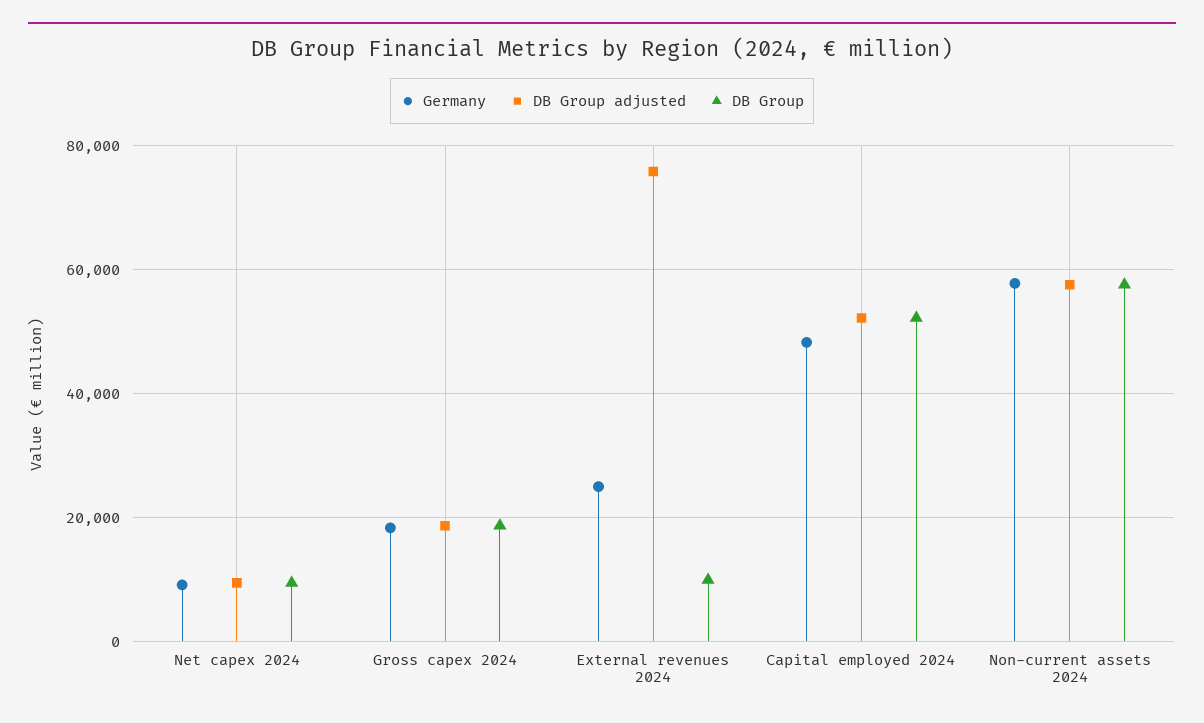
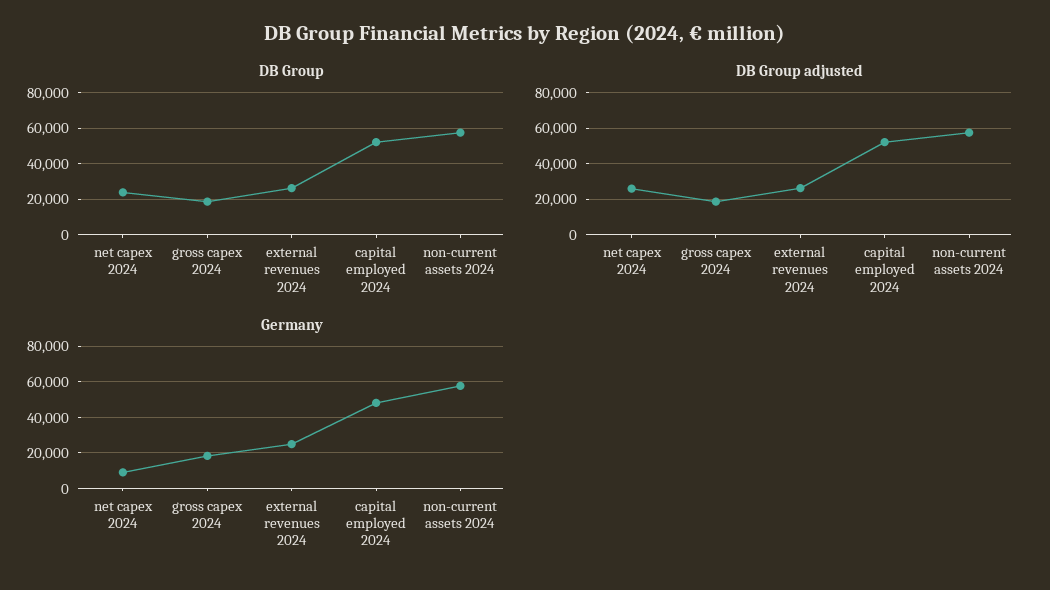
DB Group adjusted, Net capex 2024: 10000 -> 25000
DB Group, Net capex 2024: 10000 -> 25000
DB Group adjusted, External revenues 2024: 76000 -> 25000
DB Group, External revenues 2024: 10000 -> 25000

